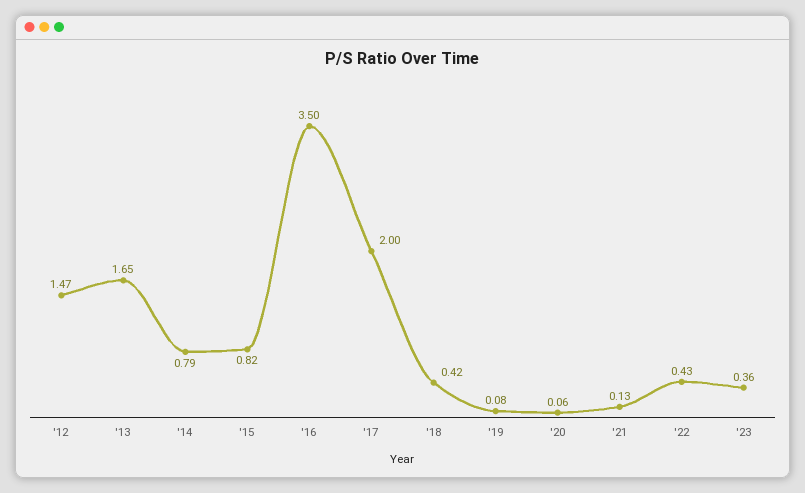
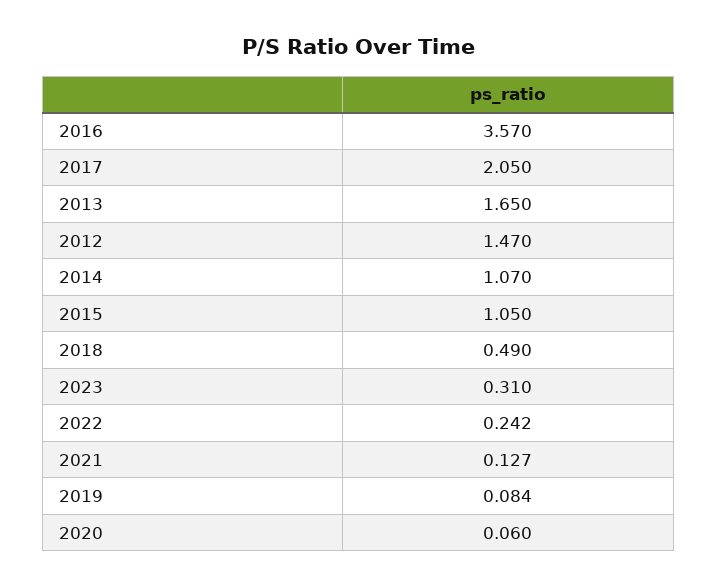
'14: 0.79 -> 1.07
'15: 0.82 -> 1.05
'16: 3.5 -> 3.57
'17: 2 -> 2.05
'18: 0.42 -> 0.49
'22: 0.43 -> 0.242
'23: 0.36 -> 0.31

